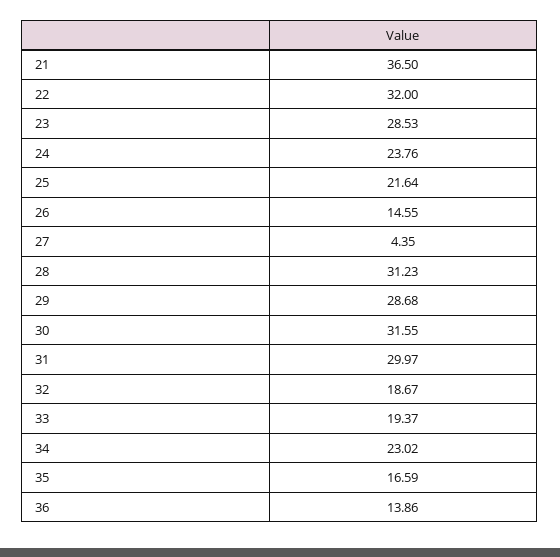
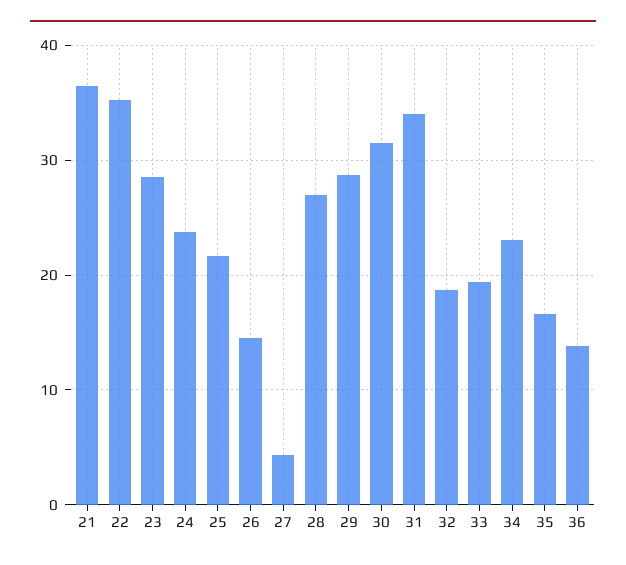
22: 32 -> 35
28: 31.23 -> 27
31: 29.97 -> 34

